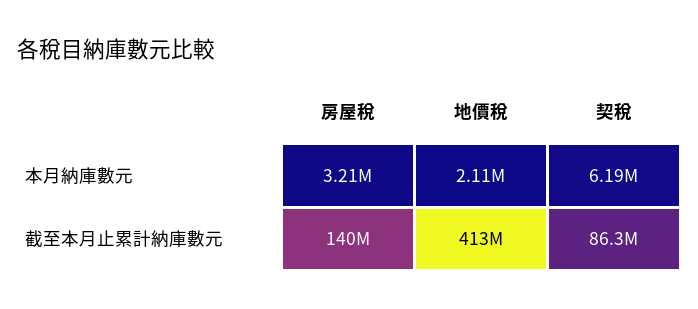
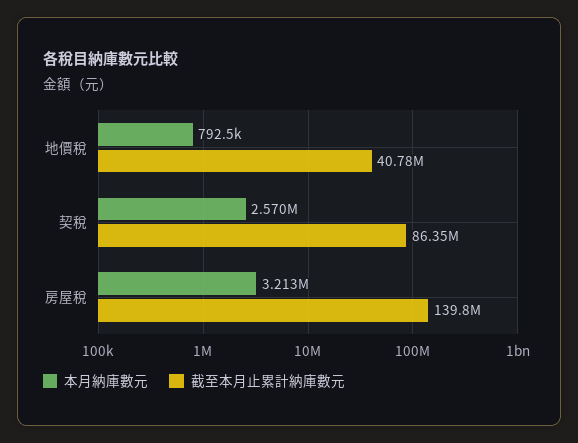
本月納庫數元, 地價稅: 2110000 -> 792500
本月納庫數元, 契稅: 6190000 -> 2570000
截至本月止累計納庫數元, 地價稅: 413000000 -> 40780000

